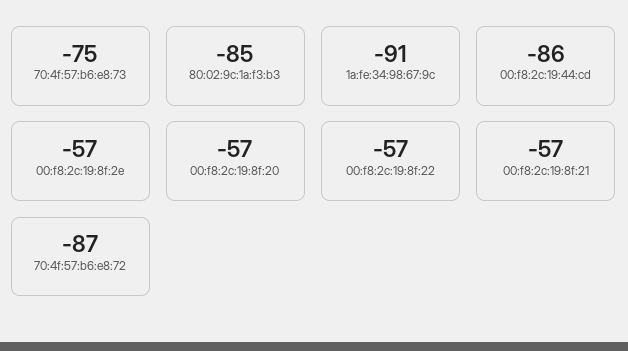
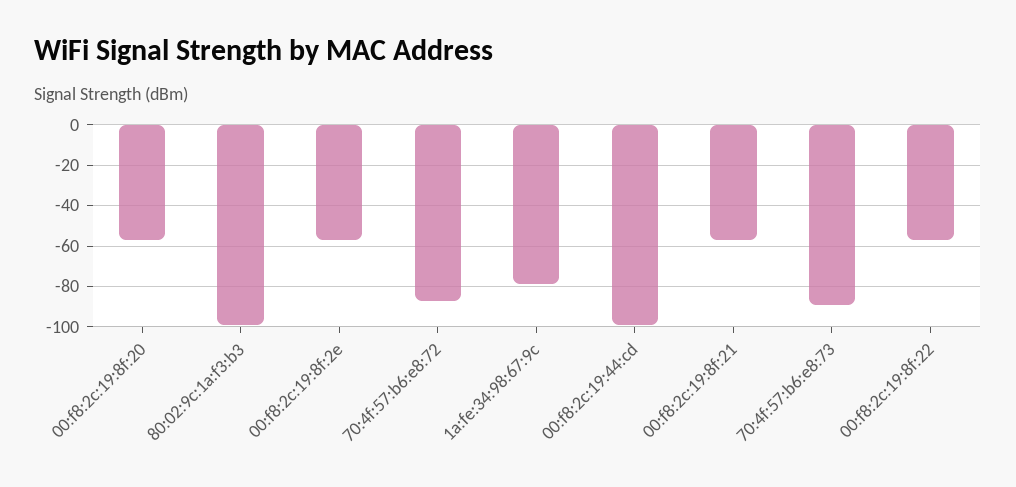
70:4f:57:b6:e8:73: -75 -> -90
80:02:9c:1a:f3:b3: -85 -> -100
1a:fe:34:98:67:9c: -91 -> -80
00:f8:2c:19:44:cd: -86 -> -100

